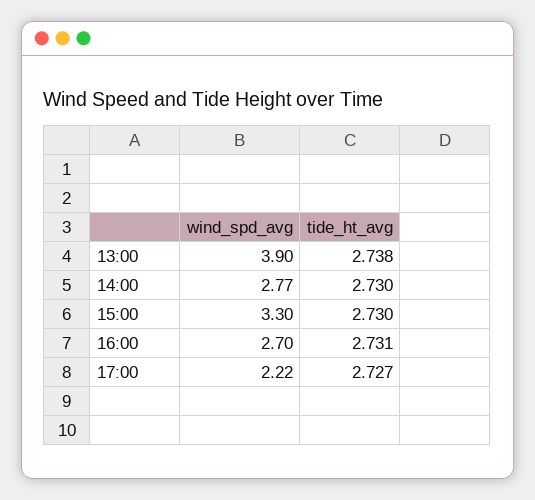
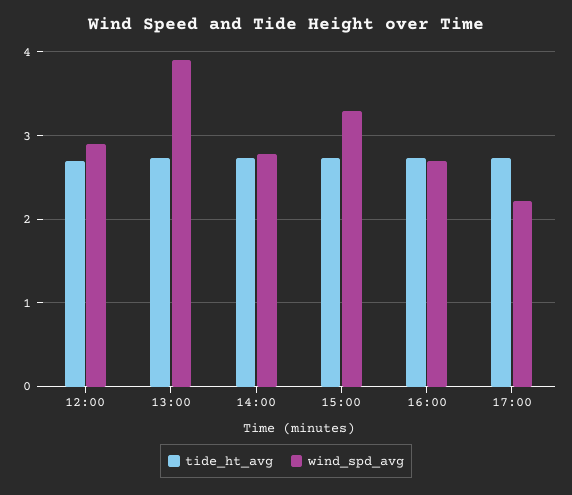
tide_ht_avg, 12:00: none -> 2.7
wind_spd_avg, 12:00: none -> 2.9

